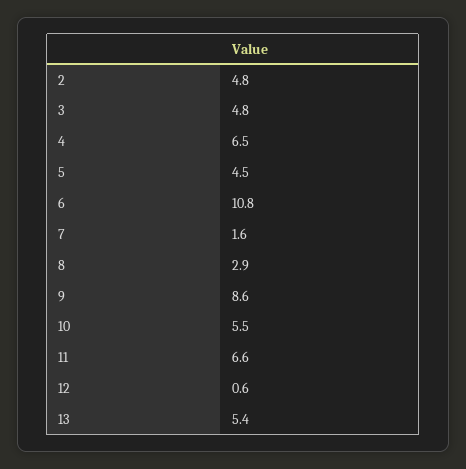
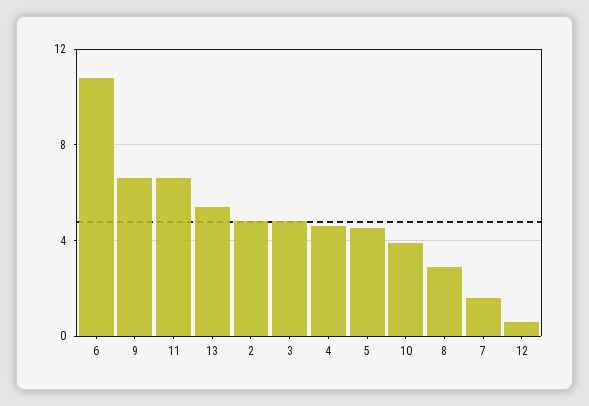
4: 6.5 -> 4.5
9: 8.6 -> 6.5
10: 5.5 -> 4

